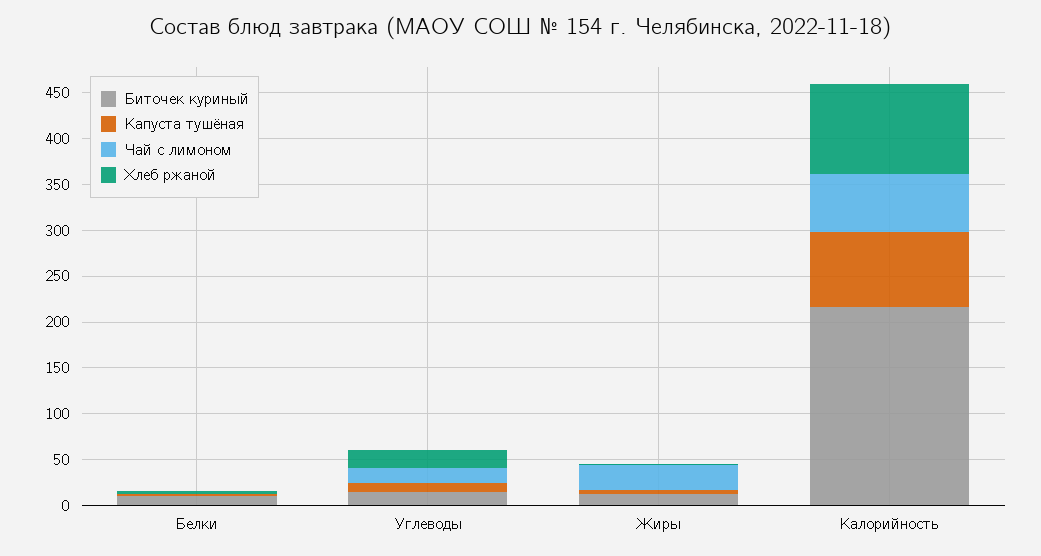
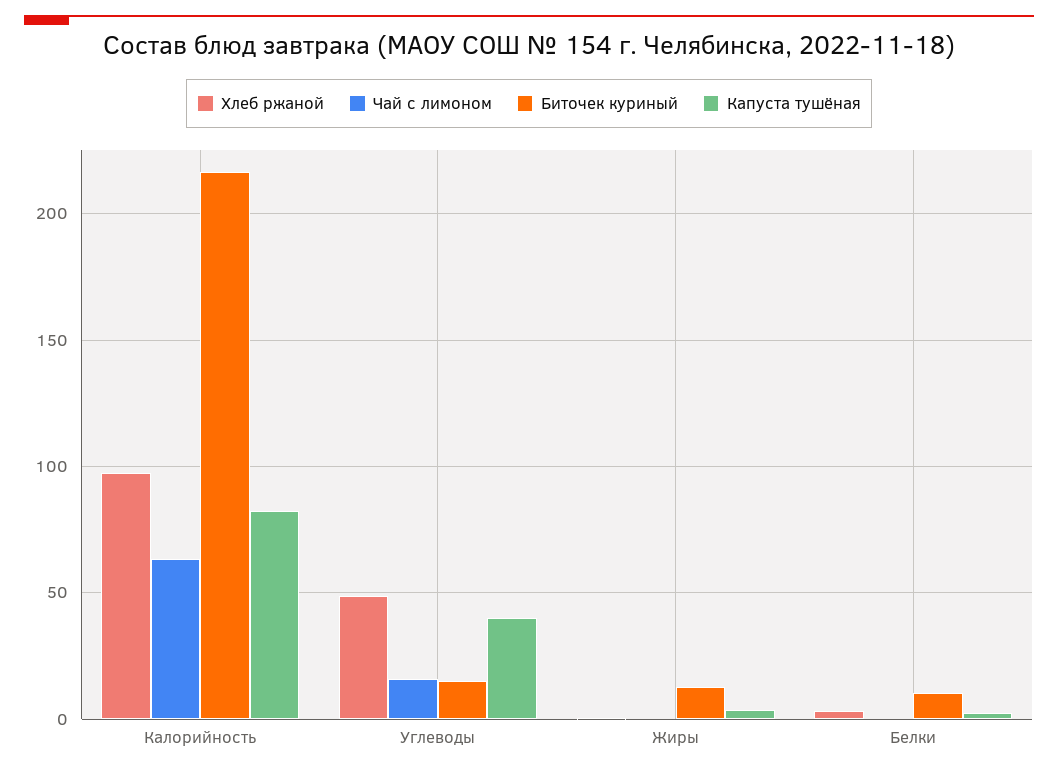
Капуста тушёная, Углеводы: 10 -> 40
Хлеб ржаной, Углеводы: 20 -> 50
Чай с лимоном, Жиры: 30 -> 0

